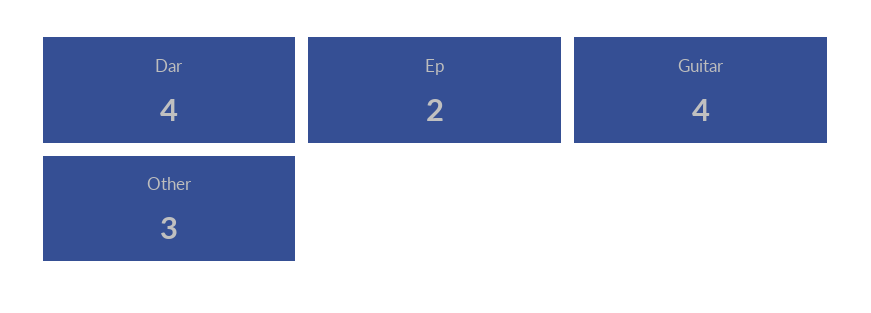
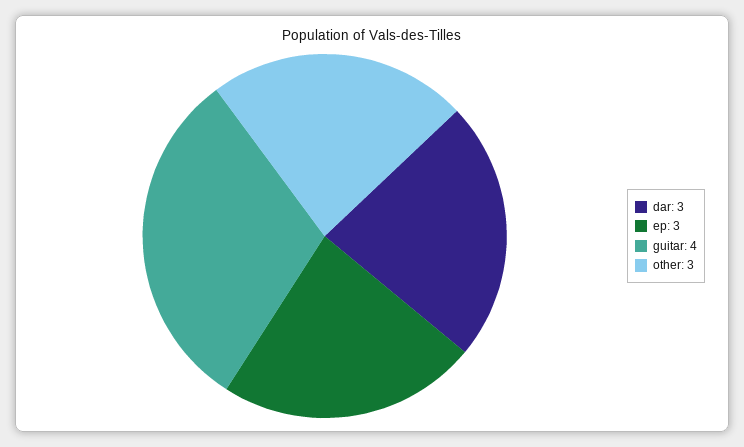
Dar: 4 -> 3
Ep: 2 -> 3

